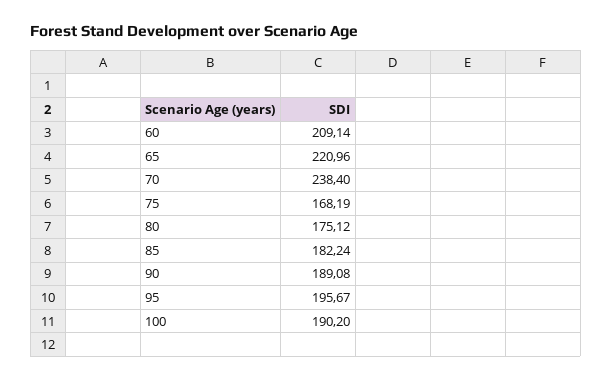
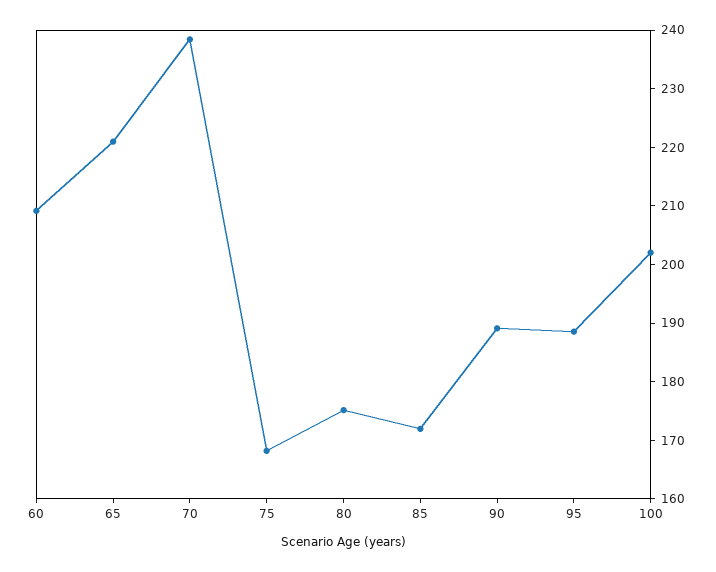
85: 182.24 -> 172
95: 195.67 -> 188
100: 190.2 -> 202

